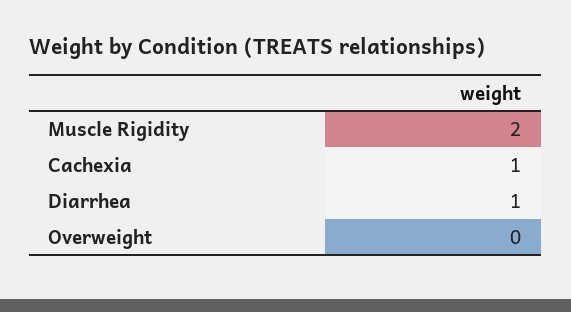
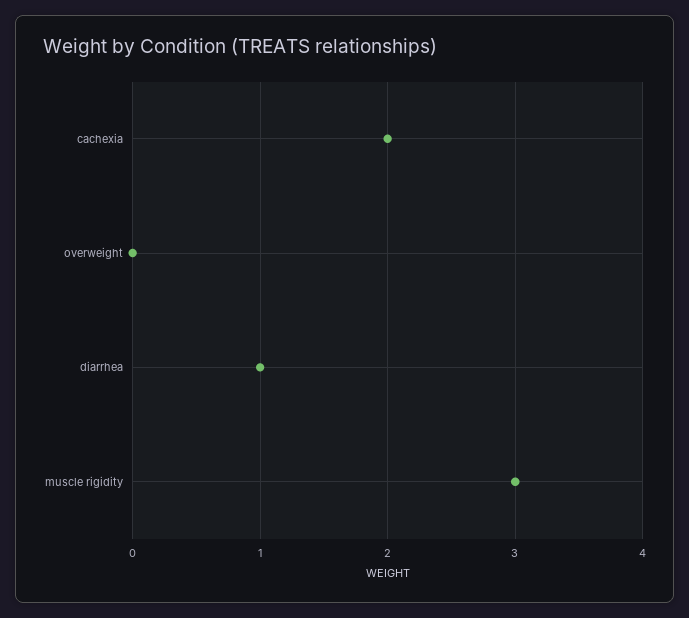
Muscle Rigidity: 2 -> 3
Cachexia: 1 -> 2

